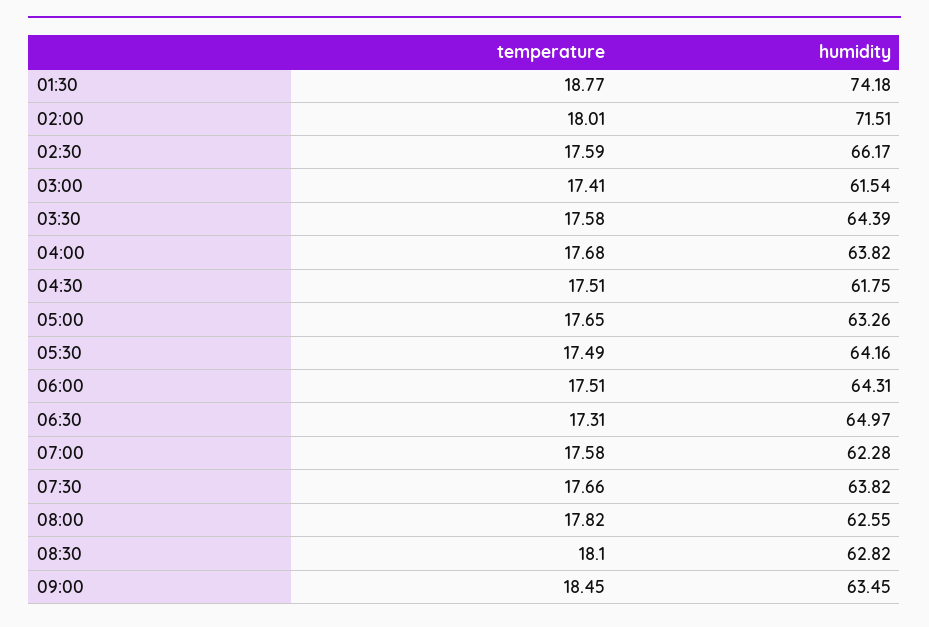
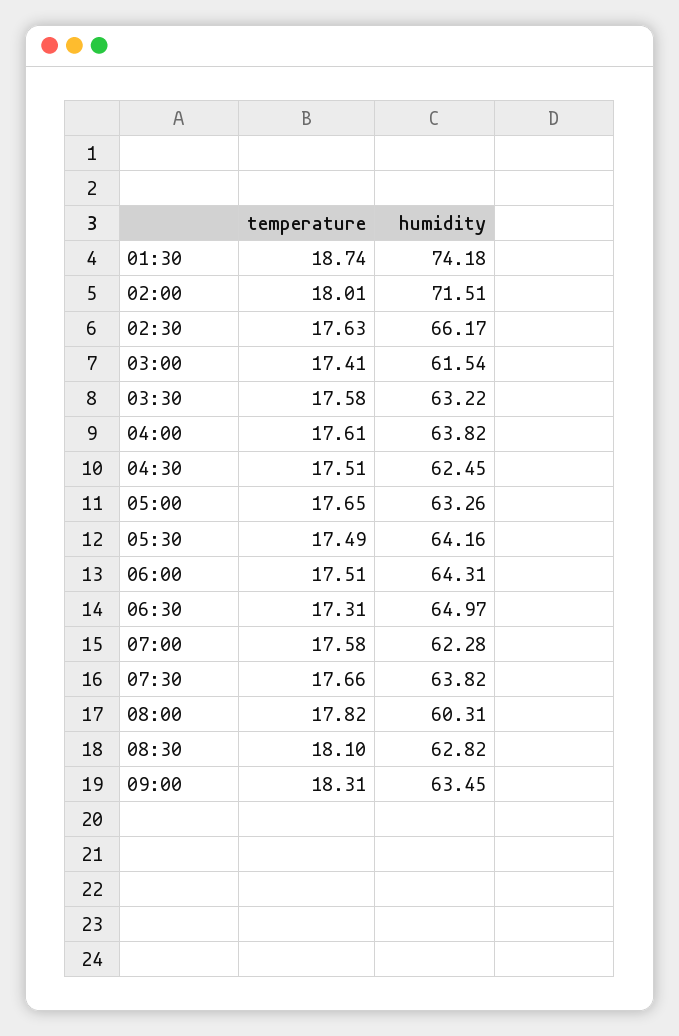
temperature, 01:30: 18.77 -> 18.74
temperature, 02:30: 17.59 -> 17.63
humidity, 03:30: 64.39 -> 63.22
temperature, 04:00: 17.68 -> 17.61
humidity, 04:30: 61.75 -> 62.45
humidity, 08:00: 62.55 -> 60.31
temperature, 09:00: 18.45 -> 18.31

